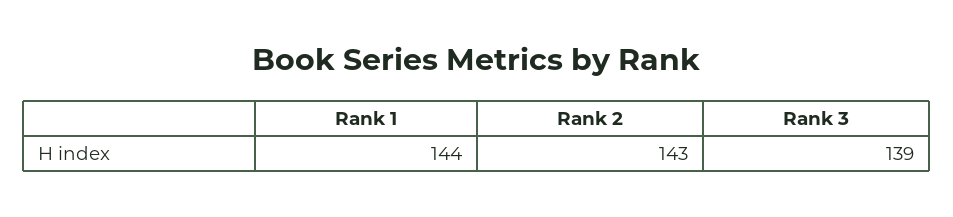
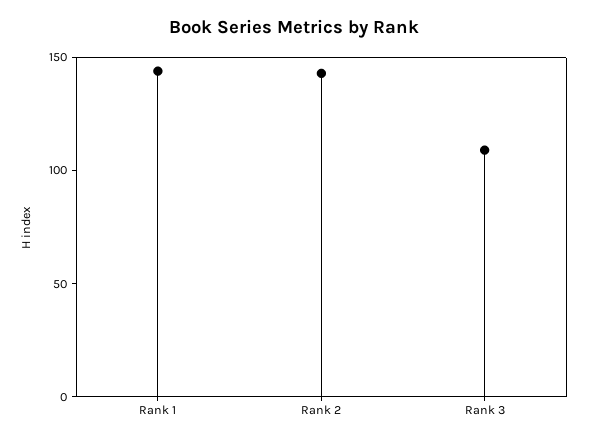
Rank 3: 139 -> 110

